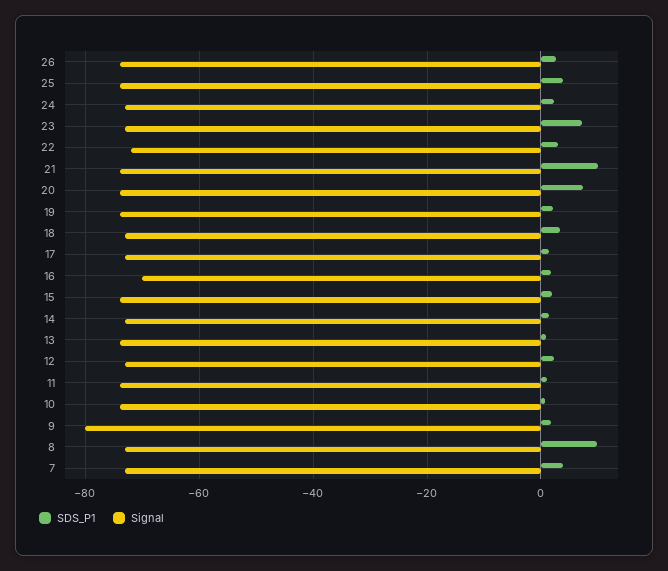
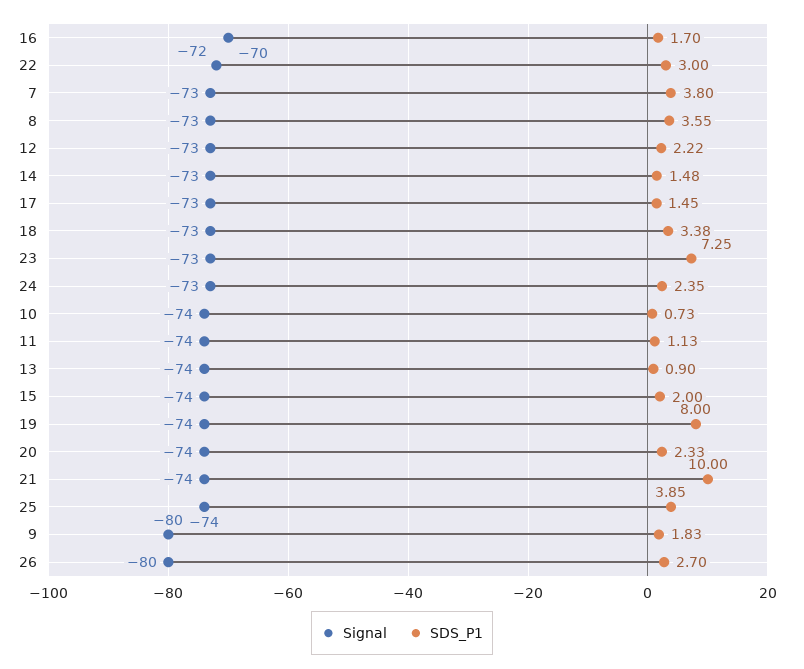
Signal, 26: -74 -> -80
SDS_P1, 20: 8 -> 2.33
SDS_P1, 19: 2 -> 8
SDS_P1, 8: 10 -> 3.55

